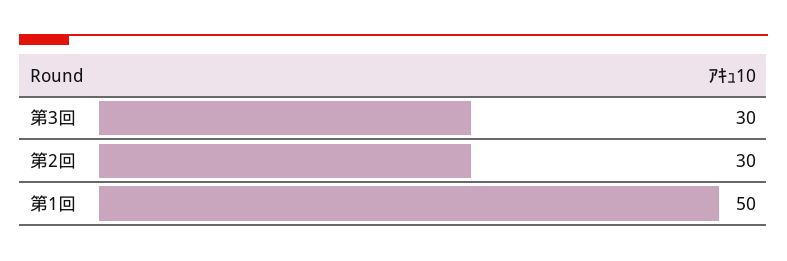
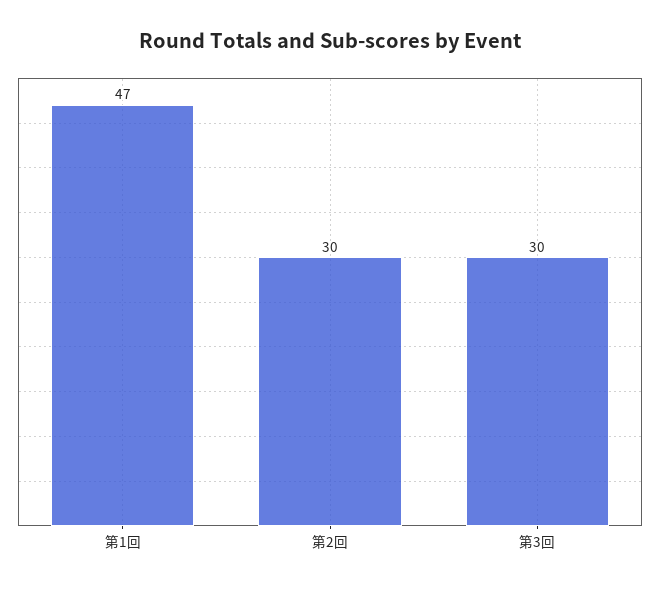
第1回: 50 -> 47

